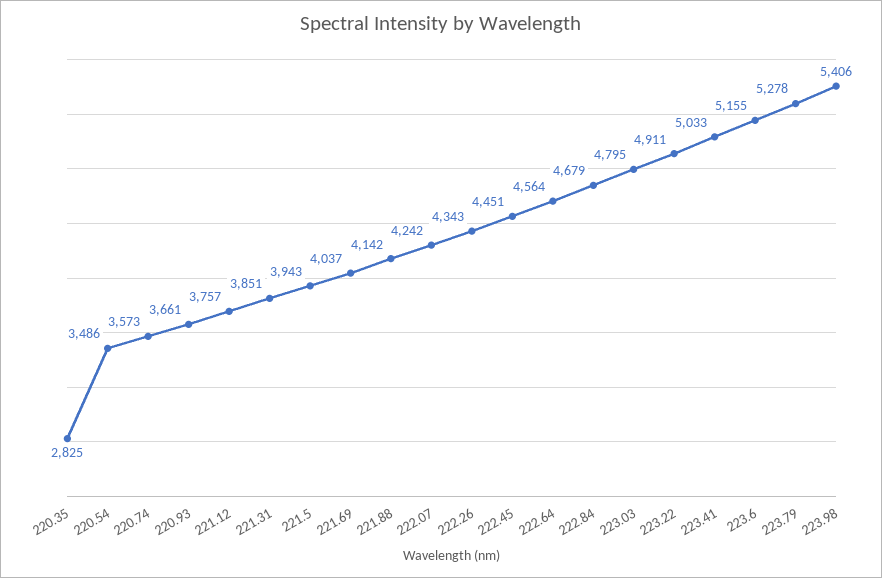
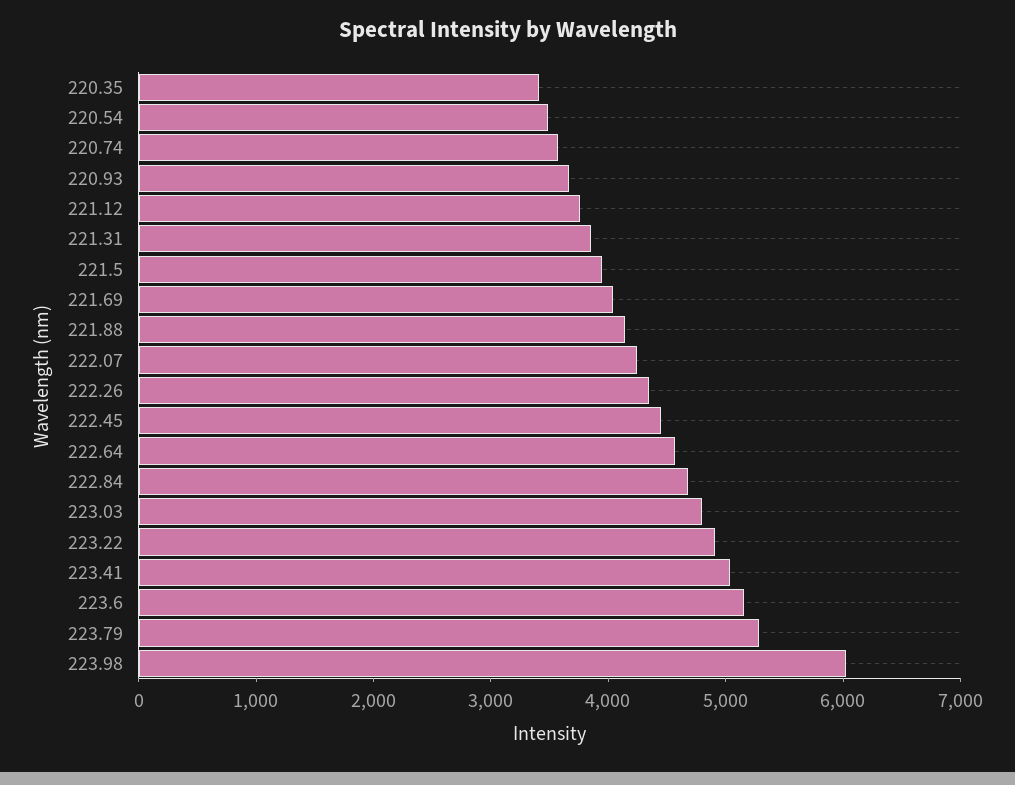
220.35: 2825 -> 3400
223.98: 5406 -> 6000

